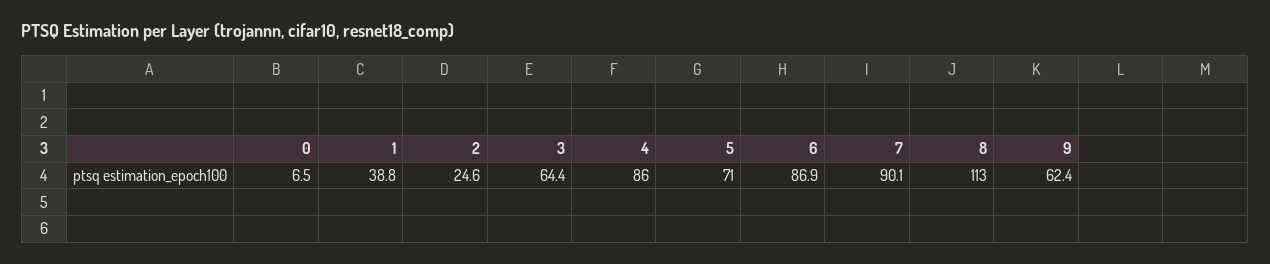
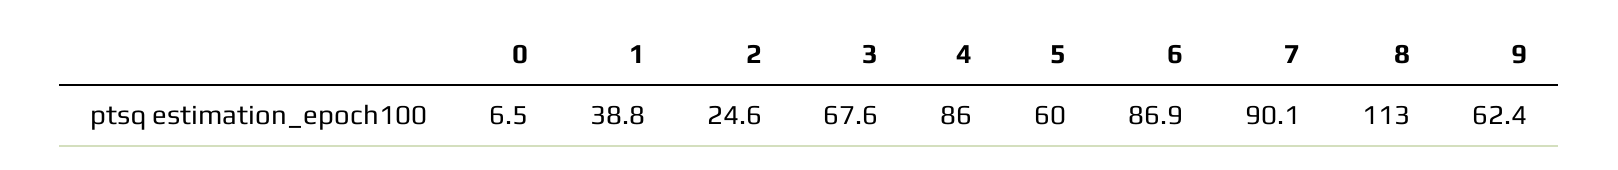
3: 64.4 -> 67.6
5: 71 -> 60

